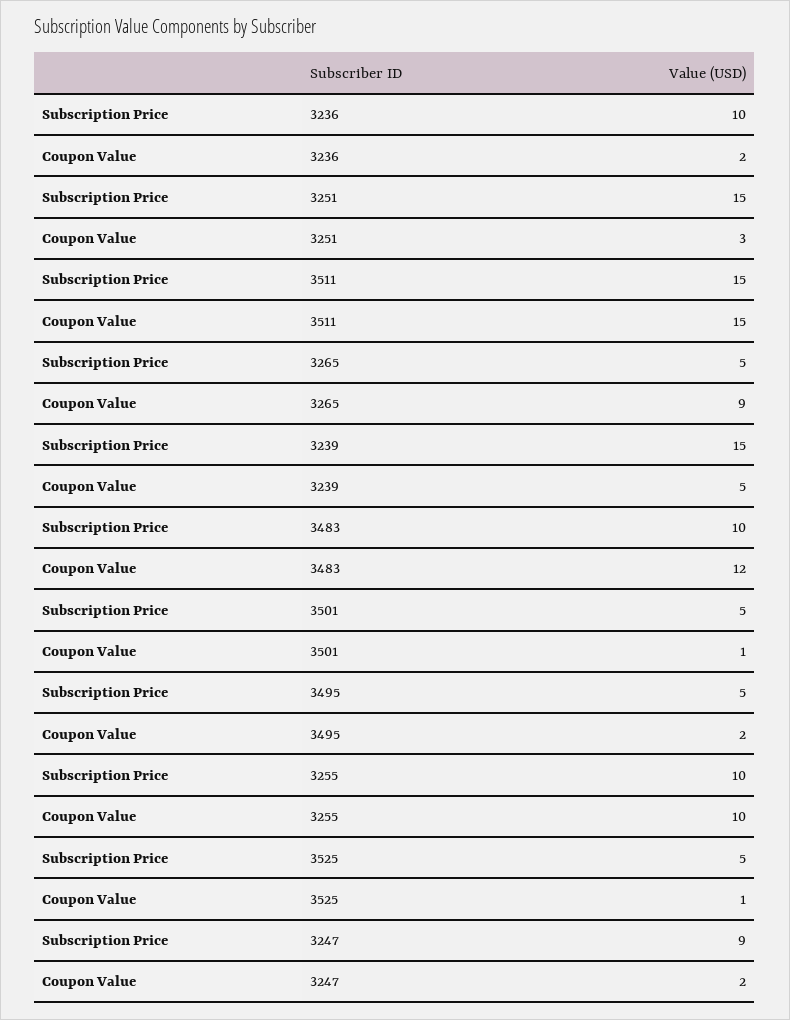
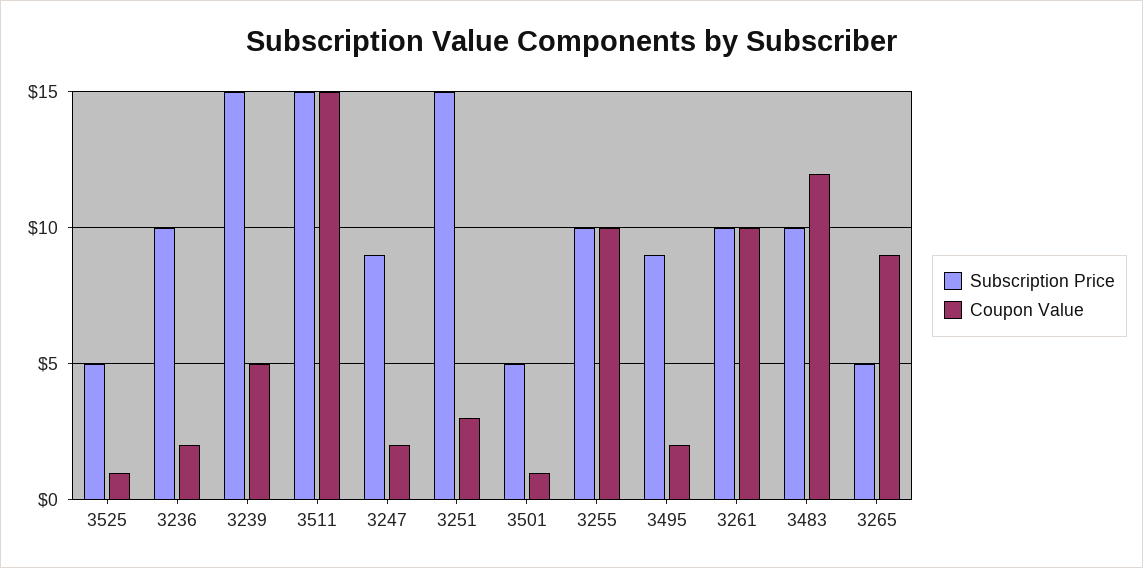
Subscription Price, 3495: 5 -> 9
Subscription Price, 3261: none -> 10
Coupon Value, 3261: none -> 10

